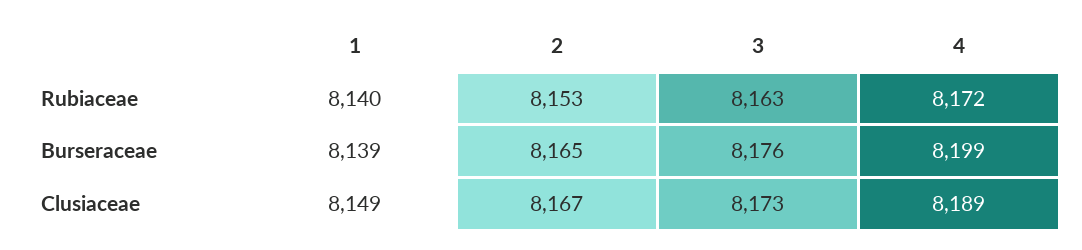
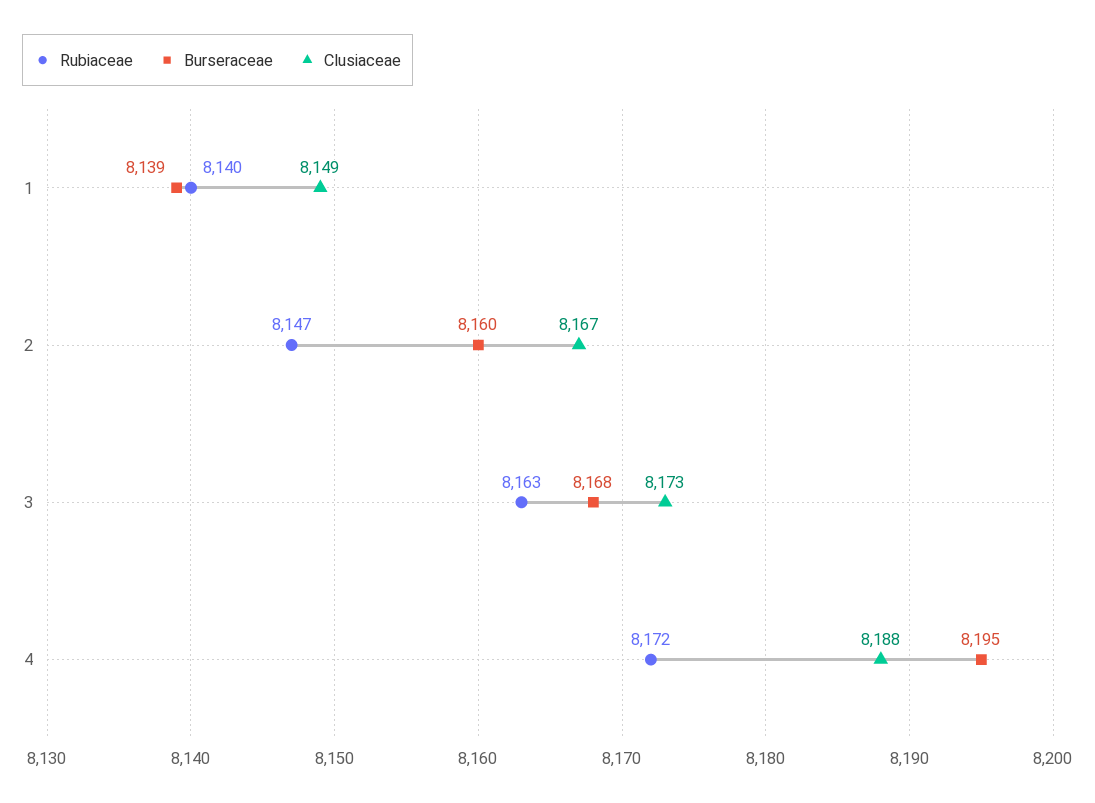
Rubiaceae, 2: 8153 -> 8147
Burseraceae, 2: 8165 -> 8160
Burseraceae, 3: 8176 -> 8168
Burseraceae, 4: 8199 -> 8195
Clusiaceae, 4: 8189 -> 8188

